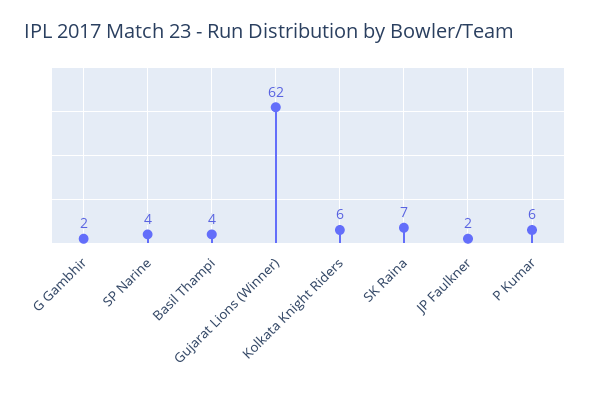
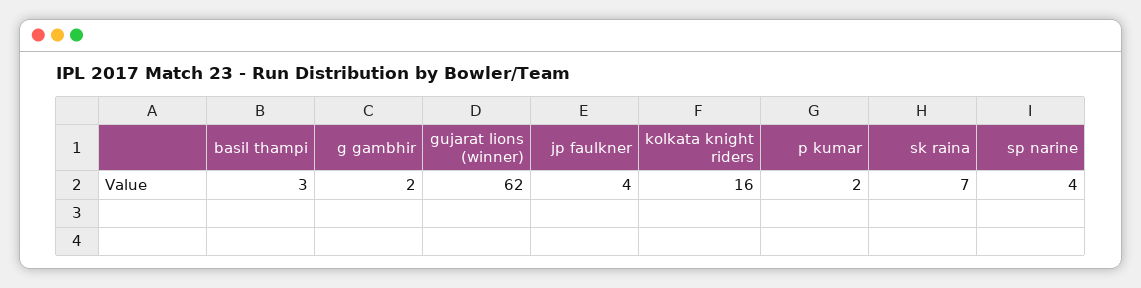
Basil Thampi: 4 -> 3
Kolkata Knight Riders: 6 -> 16
JP Faulkner: 2 -> 4
P Kumar: 6 -> 2

